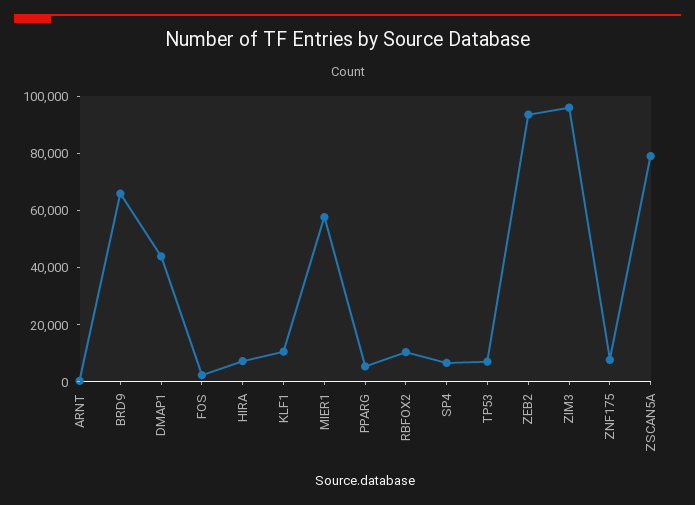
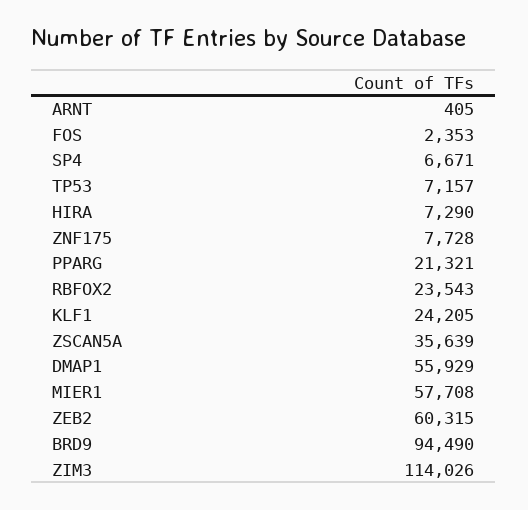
BRD9: 65000 -> 94490
DMAP1: 45000 -> 55929
KLF1: 10000 -> 24205
PPARG: 5000 -> 21321
RBFOX2: 10000 -> 23543
ZEB2: 95000 -> 60315
ZIM3: 95000 -> 114026
ZSCAN5A: 80000 -> 35639

